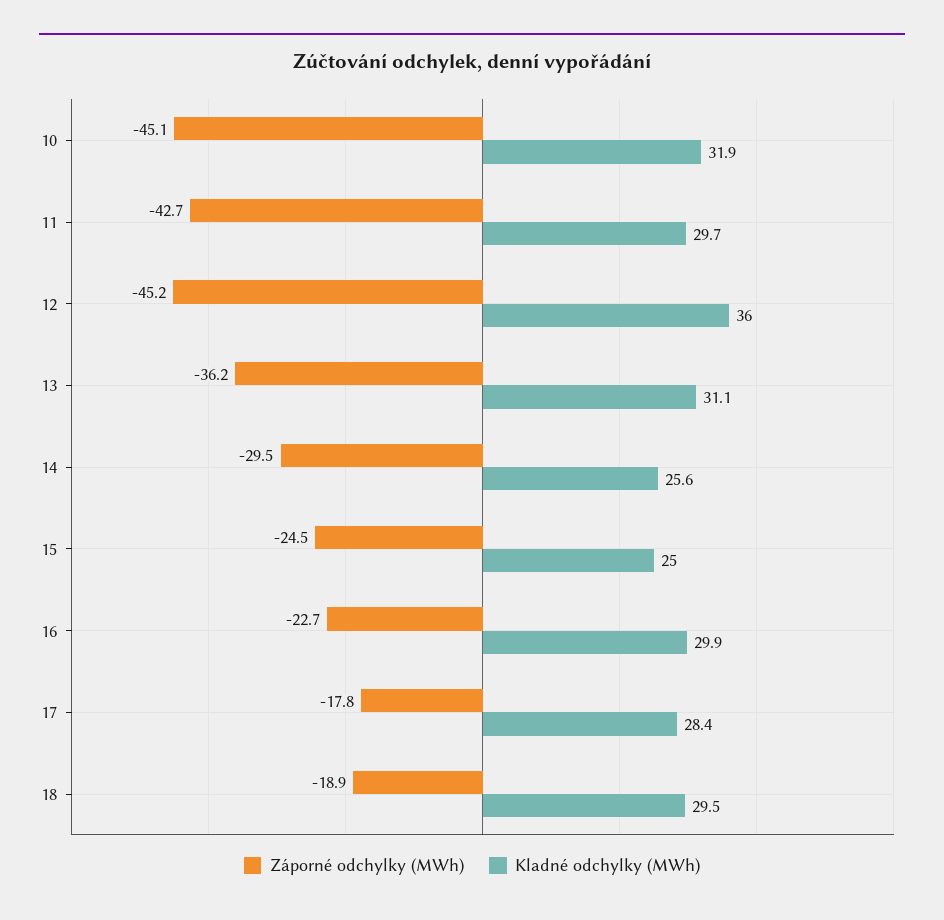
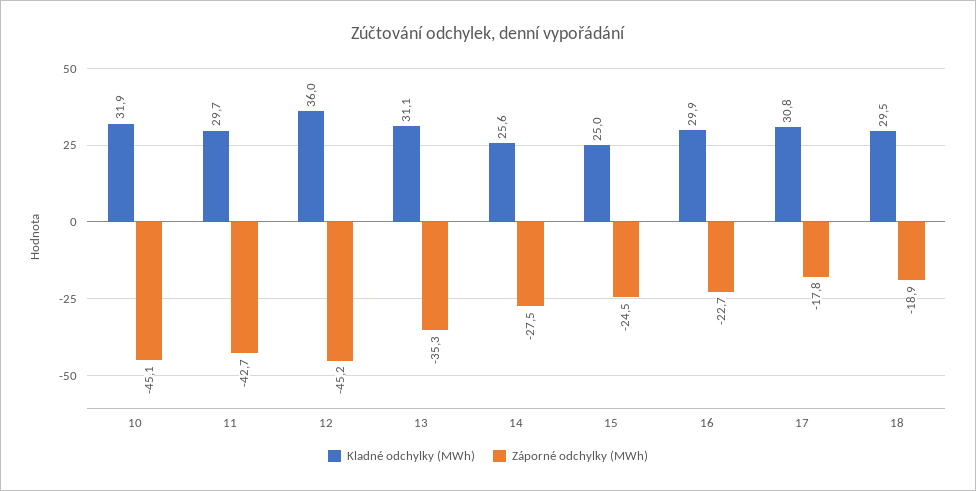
Záporné odchylky (MWh), 13: -36.2 -> -35.3
Záporné odchylky (MWh), 14: -29.5 -> -27.5
Kladné odchylky (MWh), 17: 28.4 -> 30.8

